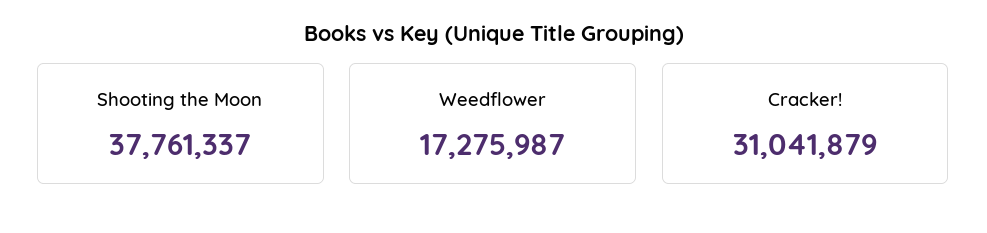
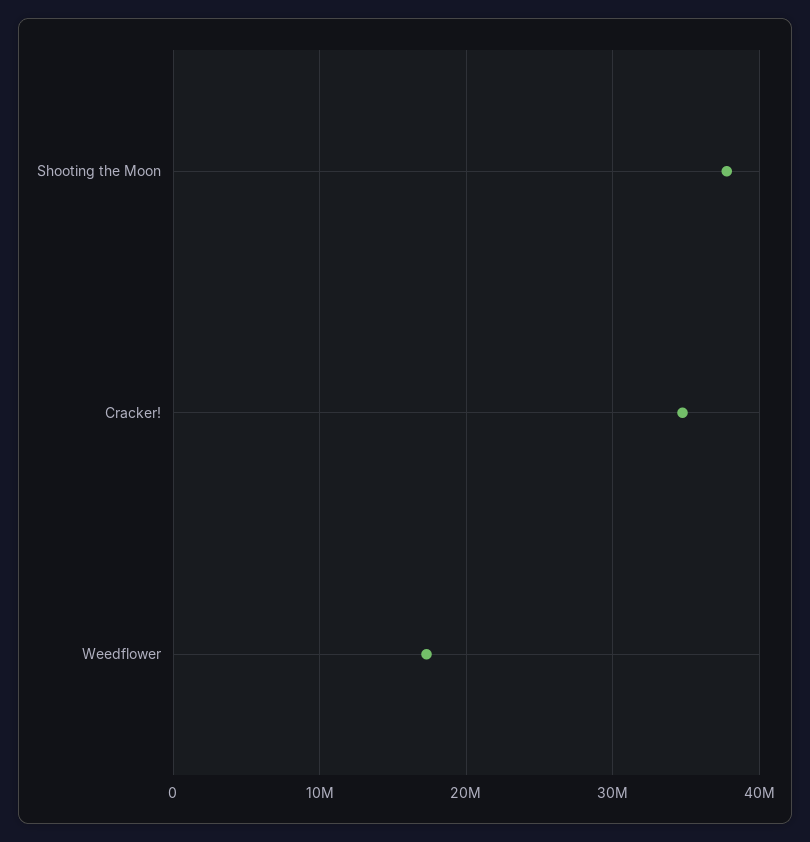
Cracker!: 31041879 -> 35000000

